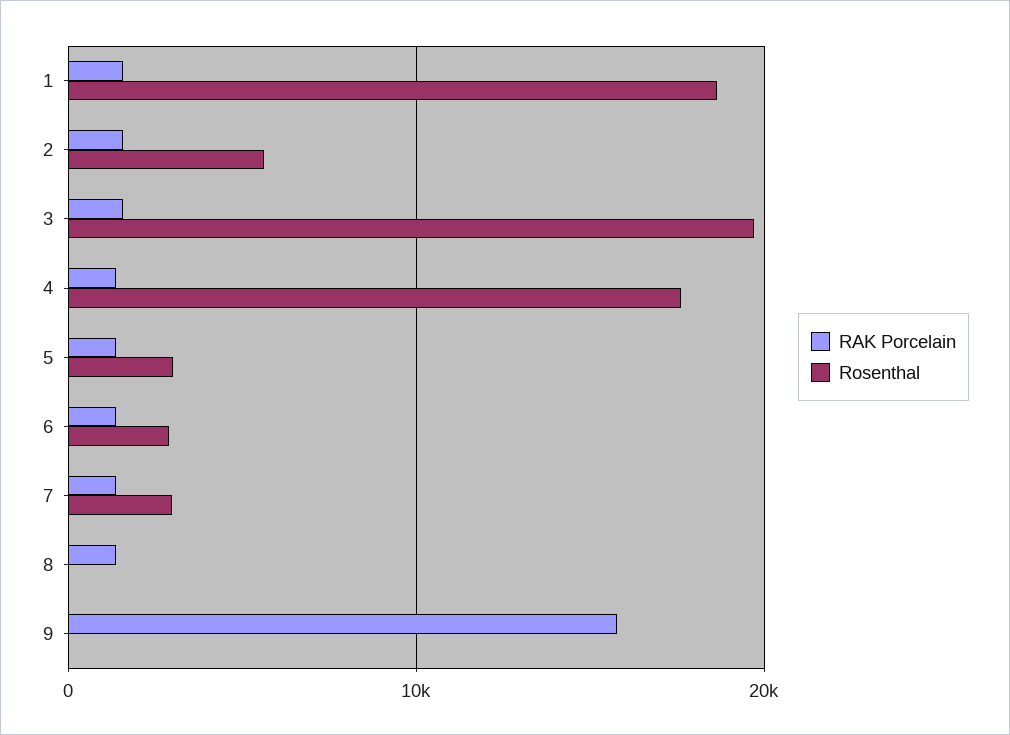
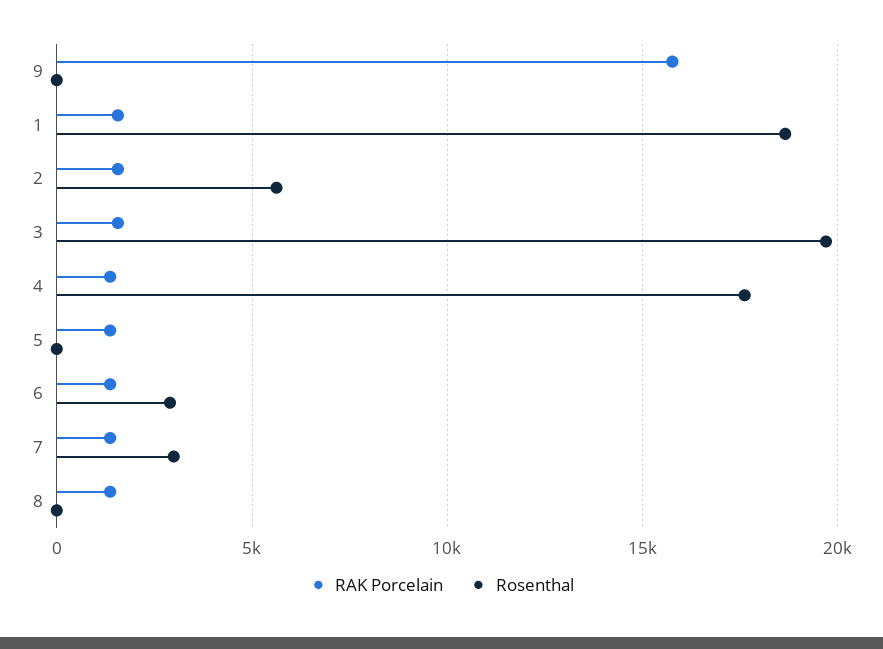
Rosenthal, 5: 3000 -> 0

